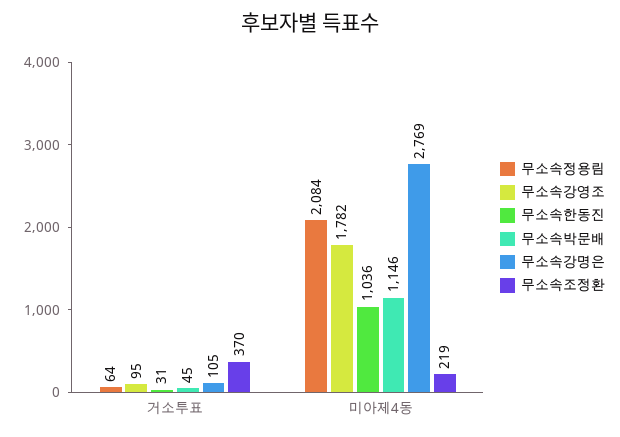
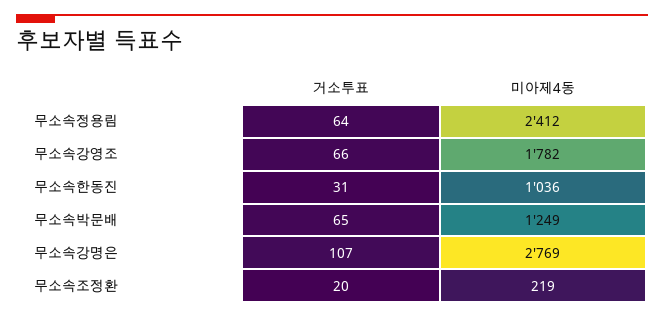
무소속강영조, 거소투표: 95 -> 66
무소속박문배, 거소투표: 45 -> 65
무소속강명은, 거소투표: 105 -> 107
무소속조정환, 거소투표: 370 -> 20
무소속정용림, 미아제4동: 2084 -> 2412
무소속박문배, 미아제4동: 1146 -> 1249

